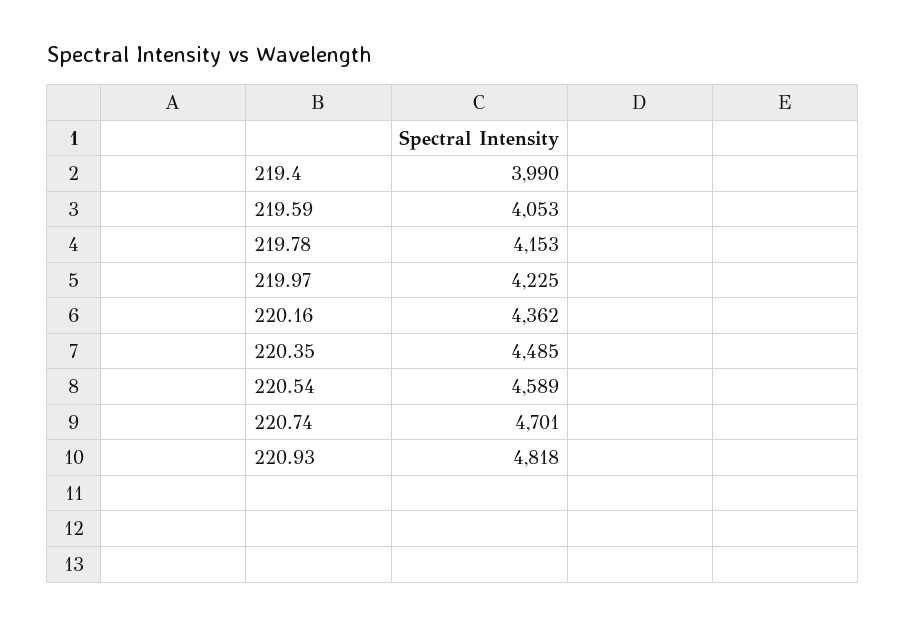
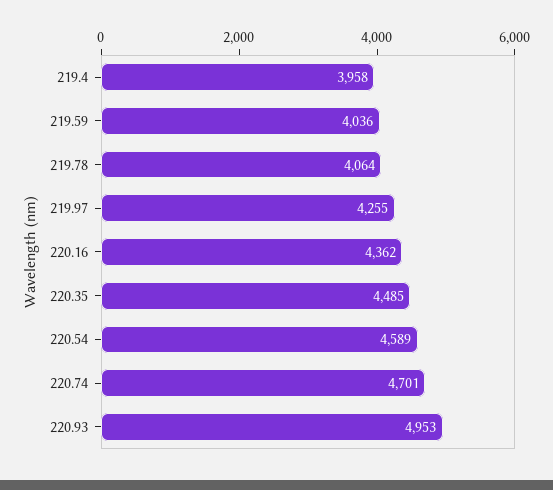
219.4: 3990 -> 3958
219.59: 4053 -> 4036
219.78: 4153 -> 4064
219.97: 4225 -> 4255
220.93: 4818 -> 4953

